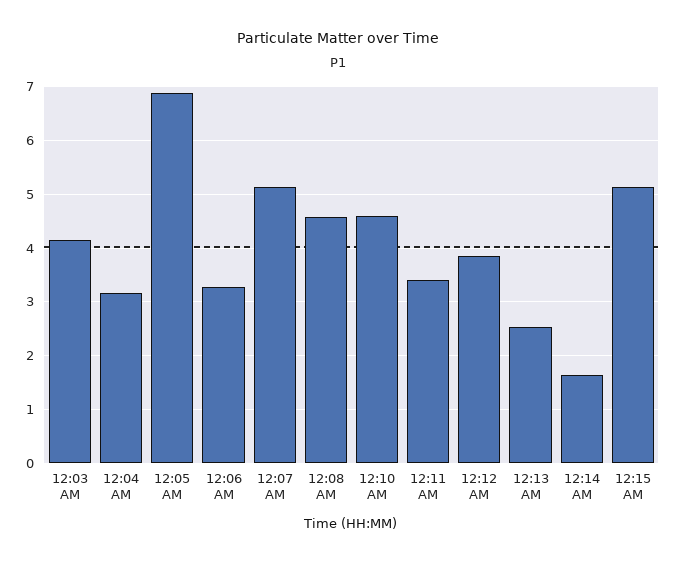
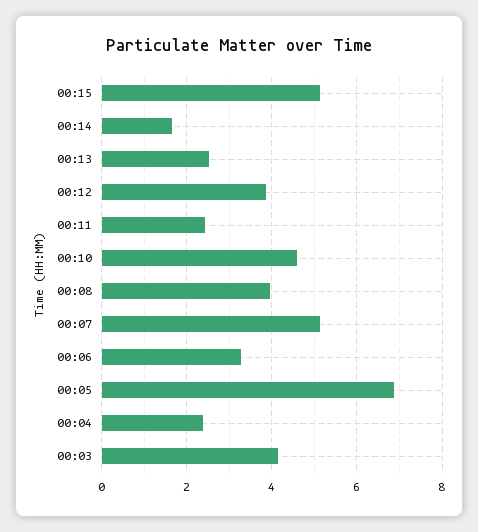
12:04 AM: 3.2 -> 2.4
12:08 AM: 4.6 -> 4
12:11 AM: 3.4 -> 2.4

